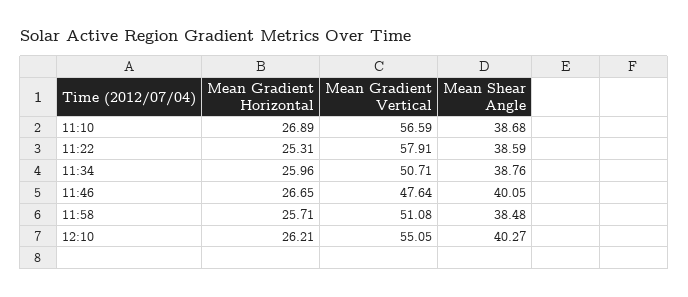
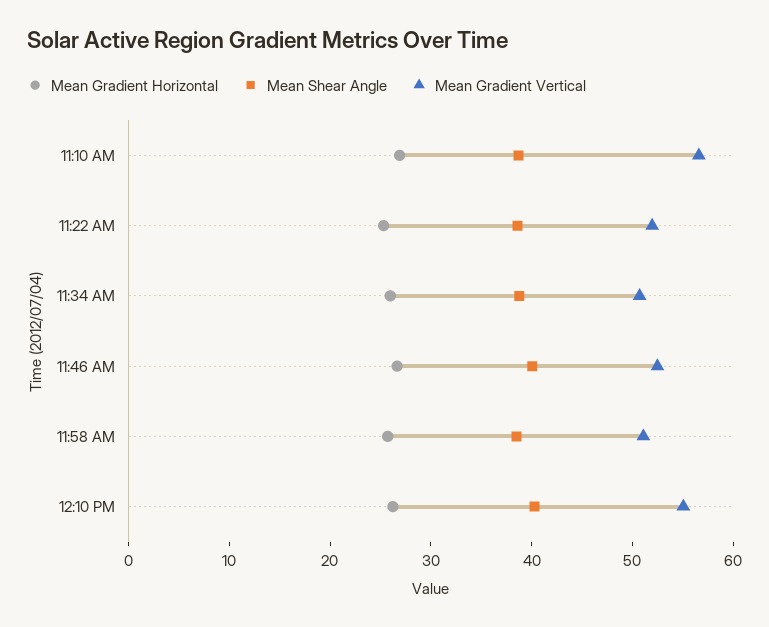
Mean Gradient Vertical, 11:22: 57.91 -> 52
Mean Gradient Vertical, 11:46: 47.64 -> 52

